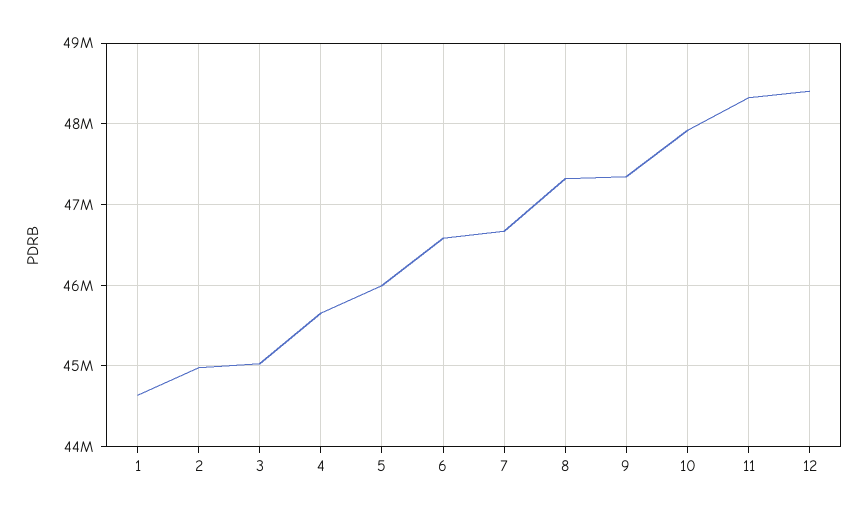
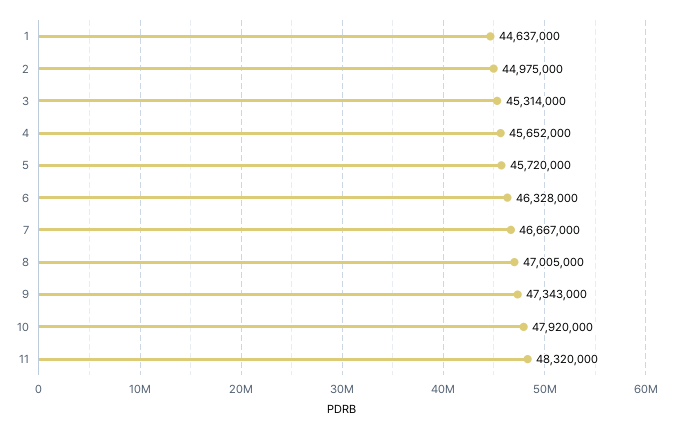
3: 45000000 -> 45314000
5: 46000000 -> 45720000
6: 46600000 -> 46328000
8: 47300000 -> 47005000
12: 48400000 -> none

